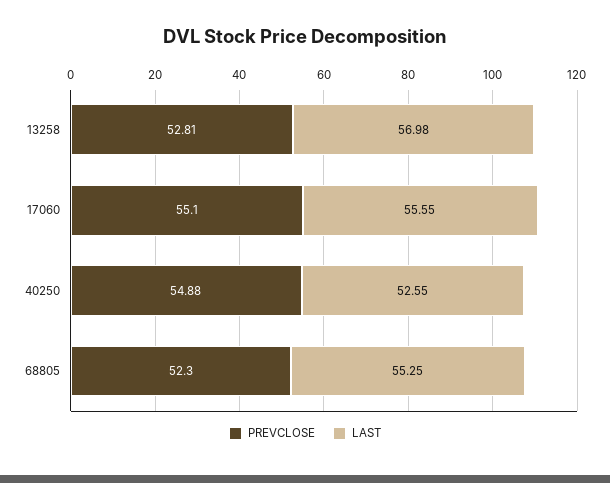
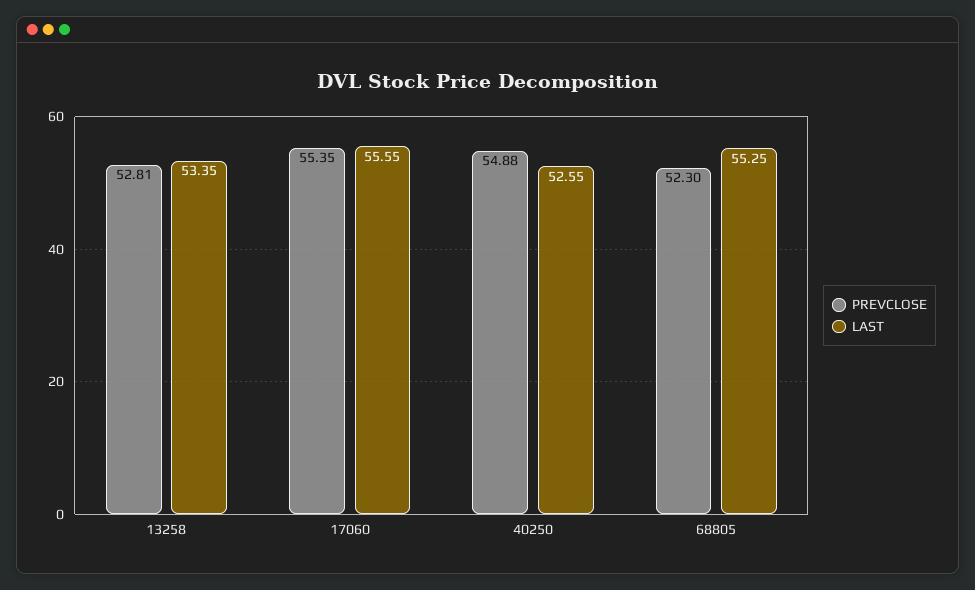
LAST, 13258: 56.98 -> 53.35
PREVCLOSE, 17060: 55.1 -> 55.35

